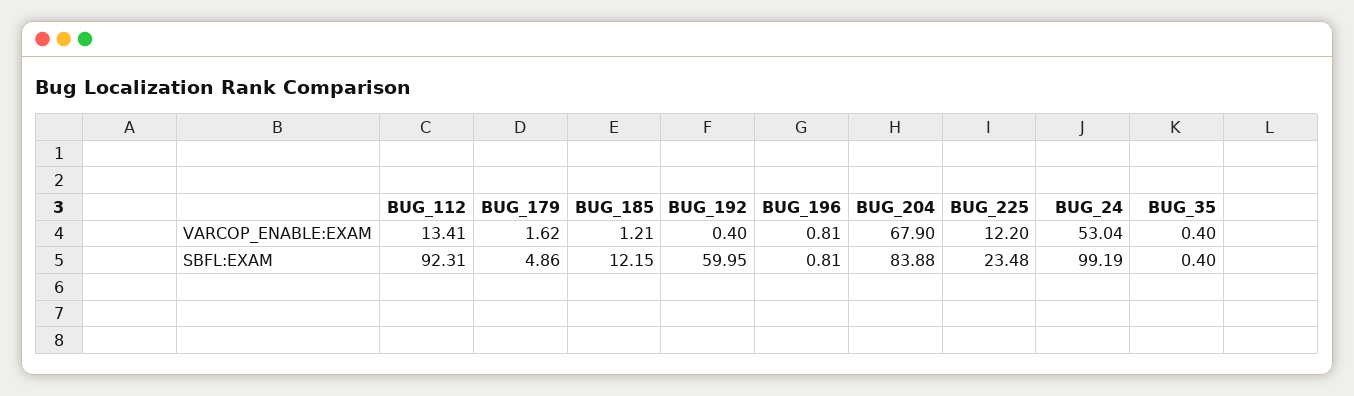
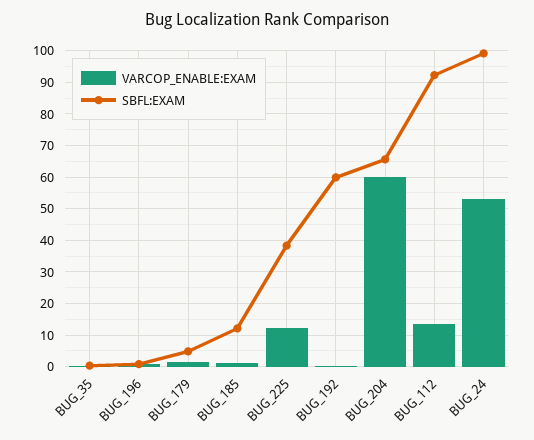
VARCOP_ENABLE:EXAM, BUG_204: 67.9 -> 60
SBFL:EXAM, BUG_204: 83.88 -> 66
SBFL:EXAM, BUG_225: 23.48 -> 38

